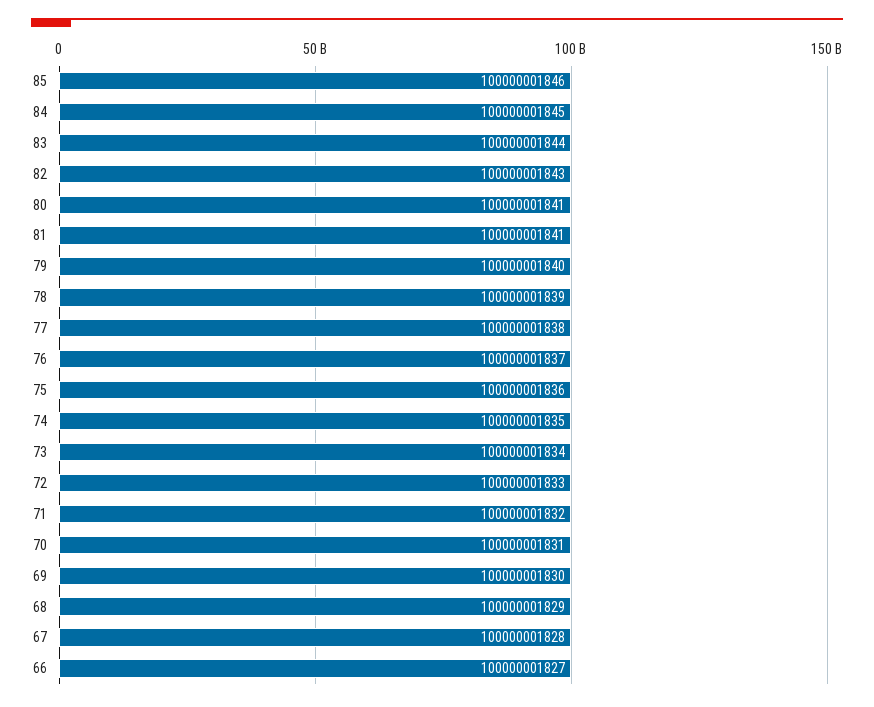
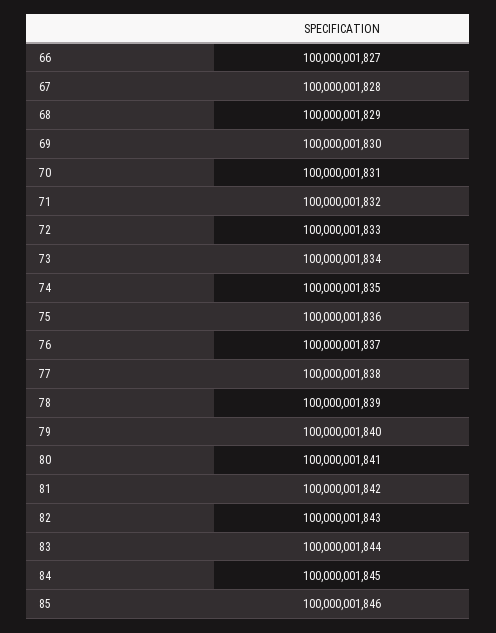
81: 100000001841 -> 100000001842

